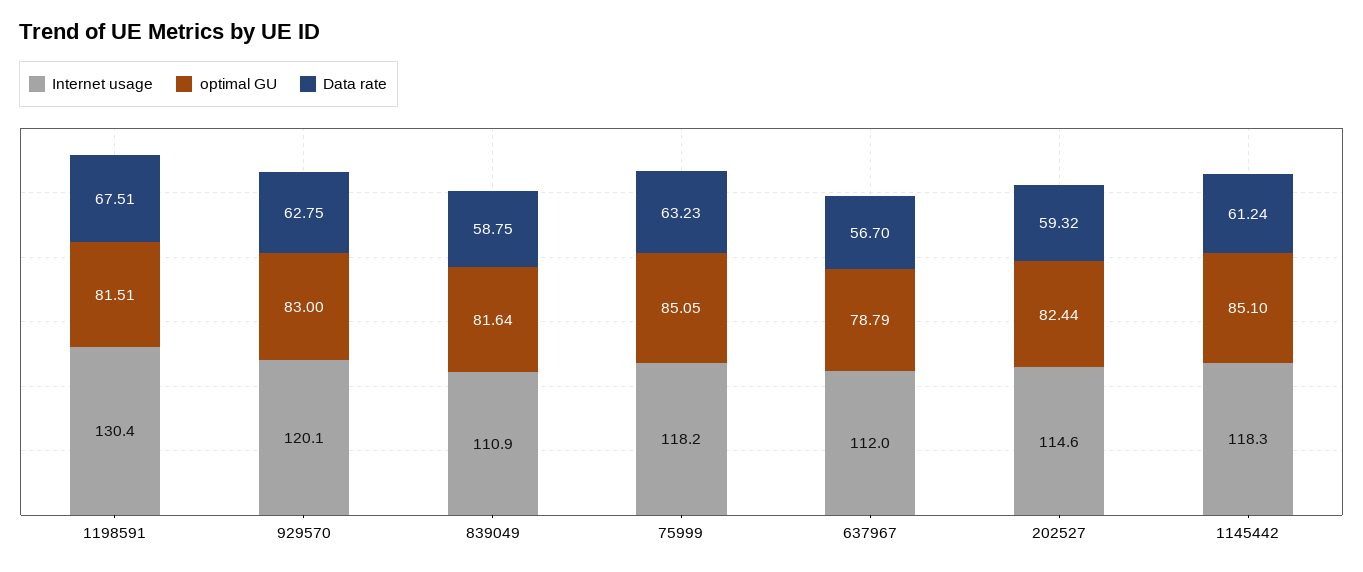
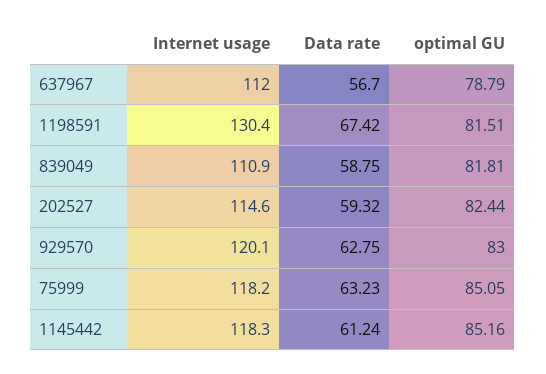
Data rate, 1198591: 67.51 -> 67.42
optimal GU, 839049: 81.64 -> 81.81
optimal GU, 1145442: 85.1 -> 85.16

